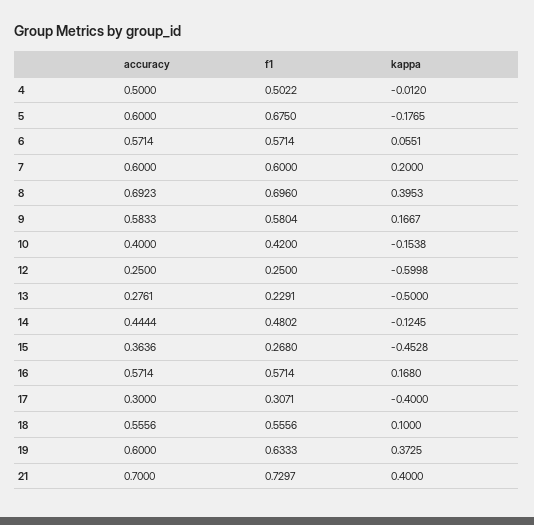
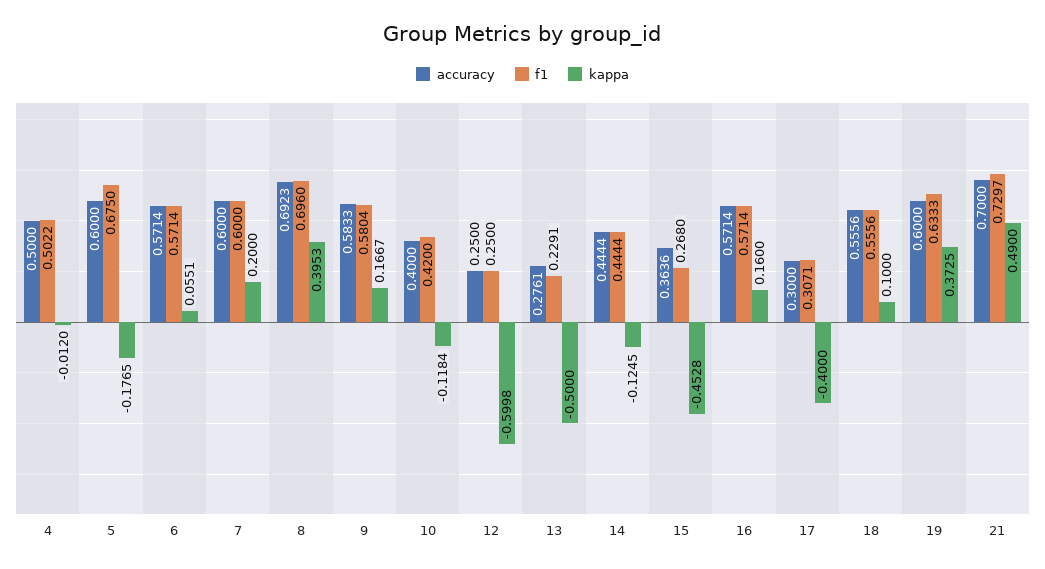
kappa, 10: -0.1538 -> -0.1184
f1, 14: 0.4802 -> 0.4444
kappa, 16: 0.168 -> 0.16
kappa, 21: 0.4 -> 0.49

